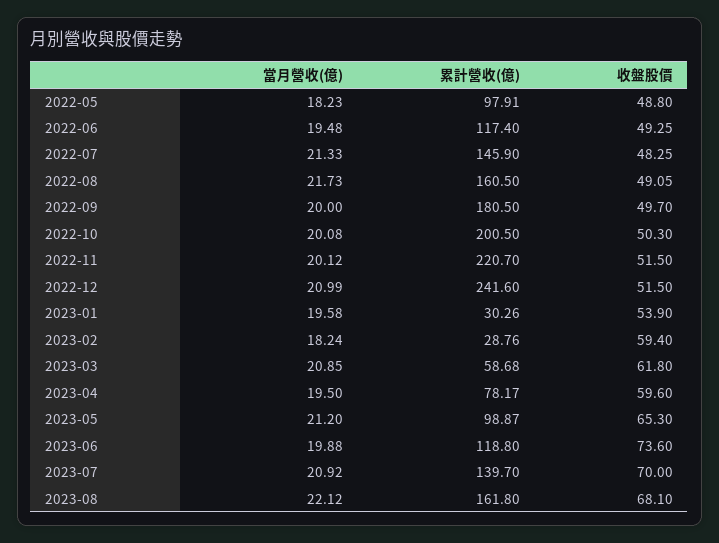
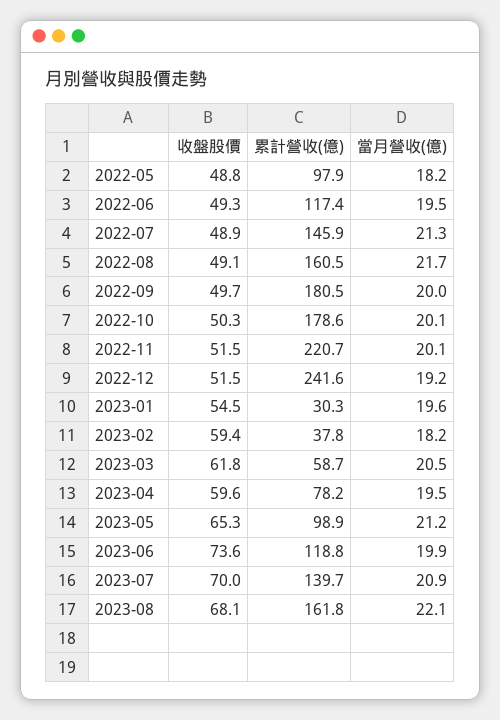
收盤股價, 2022-07: 48.25 -> 48.9
累計營收(億), 2022-10: 200.5 -> 178.6
當月營收(億), 2022-12: 20.99 -> 19.2
收盤股價, 2023-01: 53.9 -> 54.5
累計營收(億), 2023-02: 28.76 -> 37.8
當月營收(億), 2023-03: 20.85 -> 20.5

